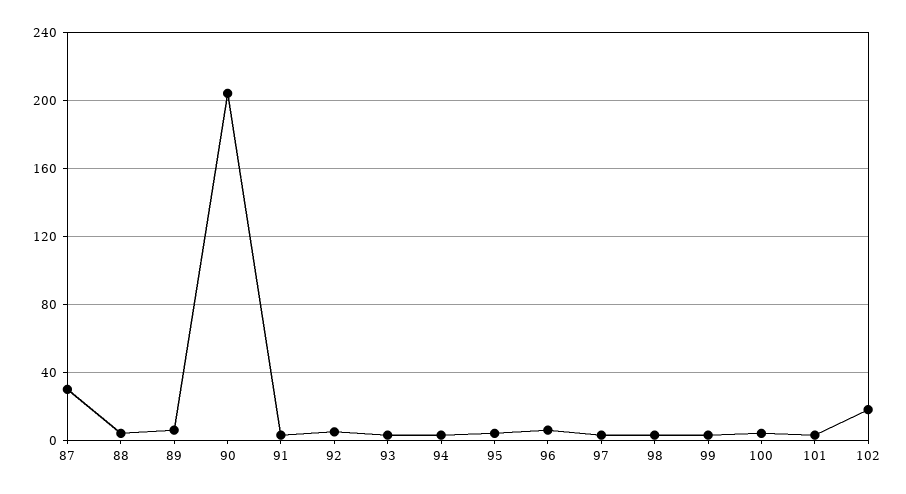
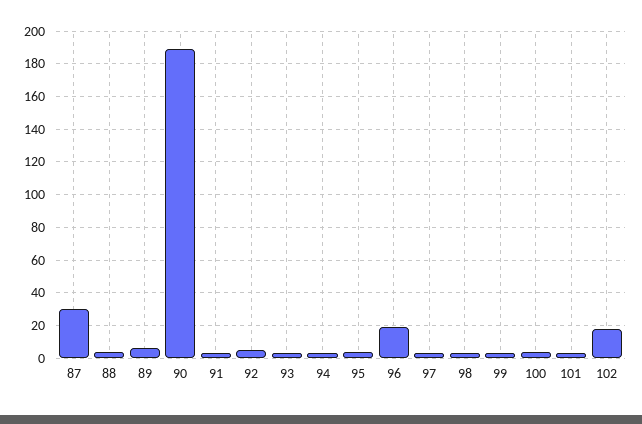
90: 205 -> 190
96: 5 -> 20

